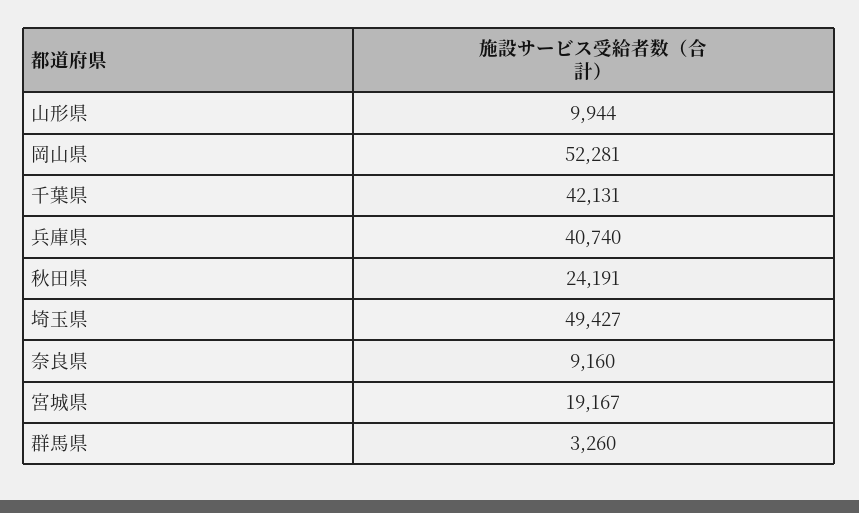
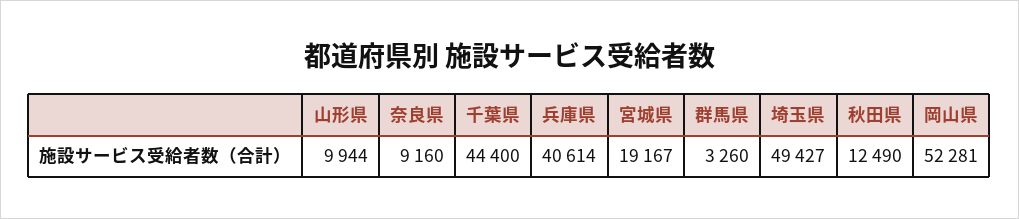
千葉県: 42131 -> 44400
兵庫県: 40740 -> 40614
秋田県: 24191 -> 12490

